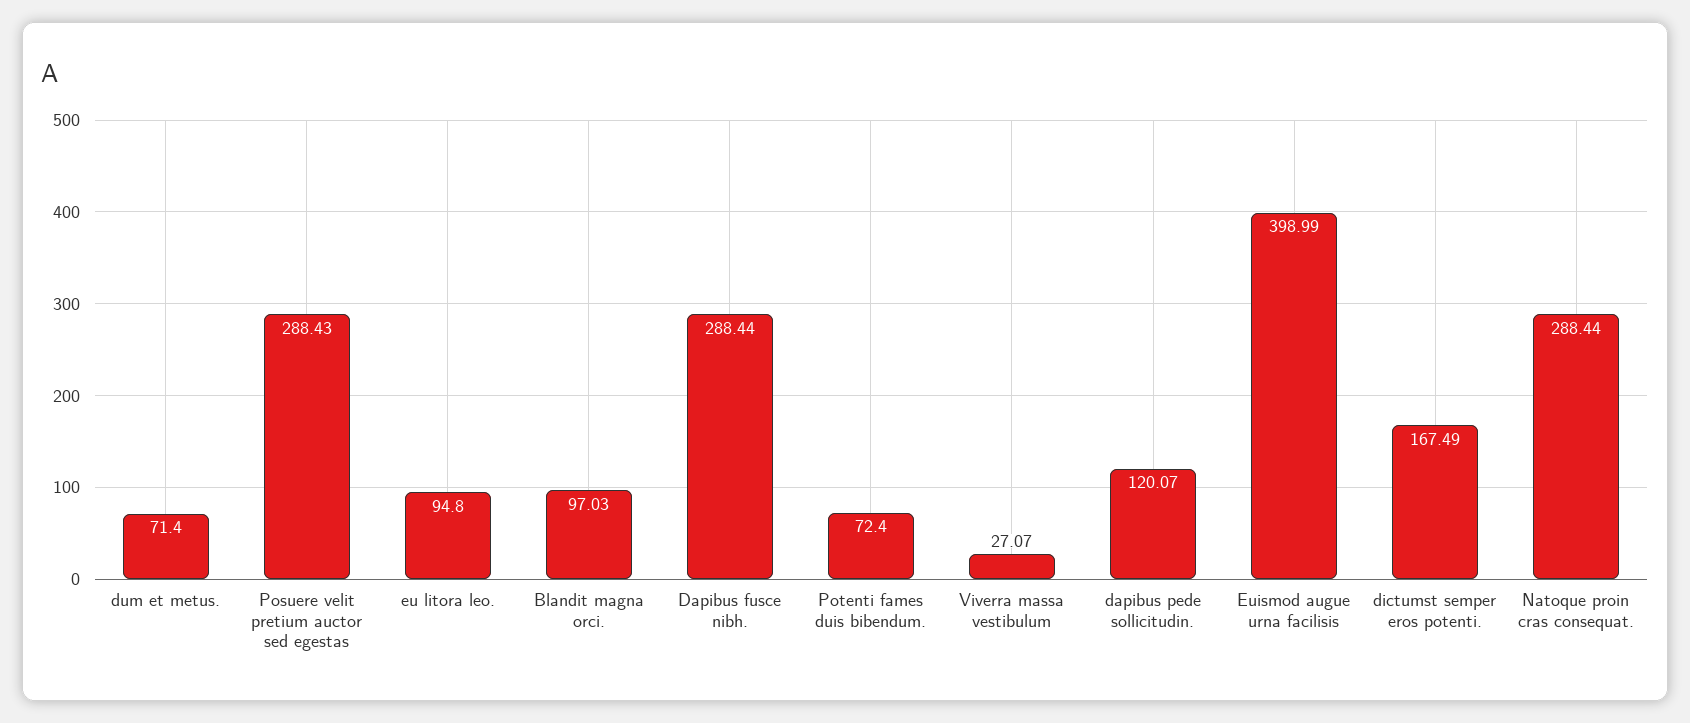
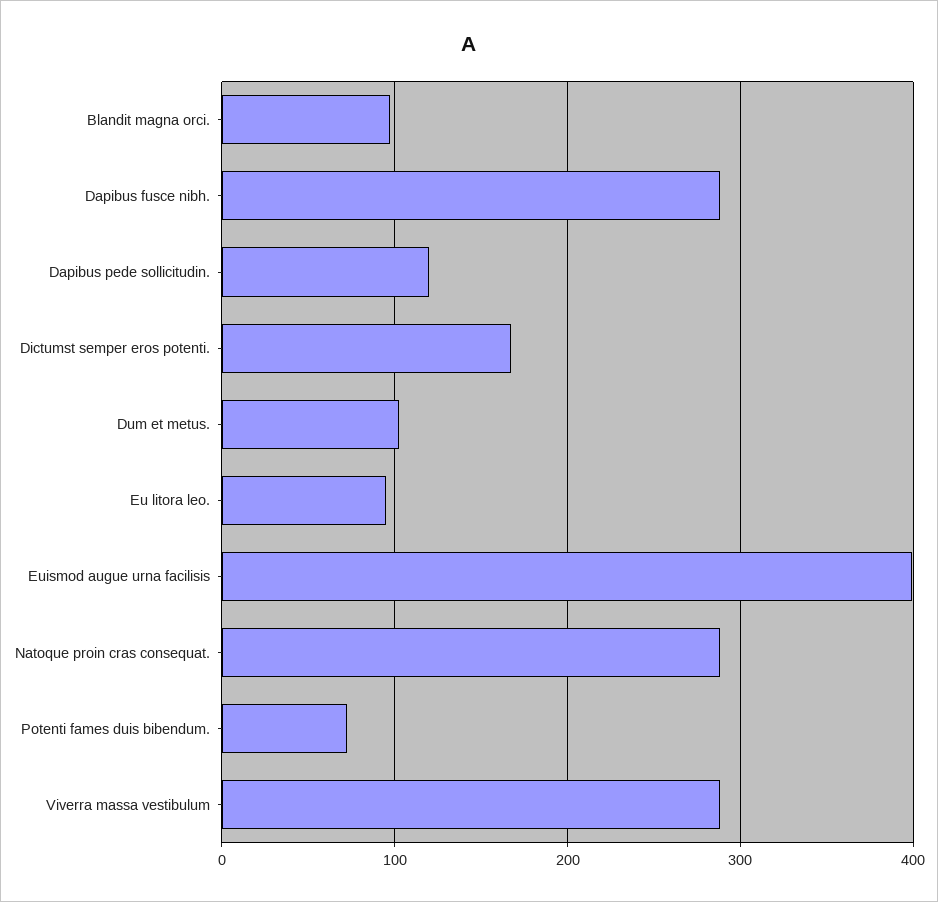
dum et metus.: 71.4 -> 100
Posuere velit pretium auctor sed egestas: 288.43 -> none
Viverra massa vestibulum: 27.07 -> 290

